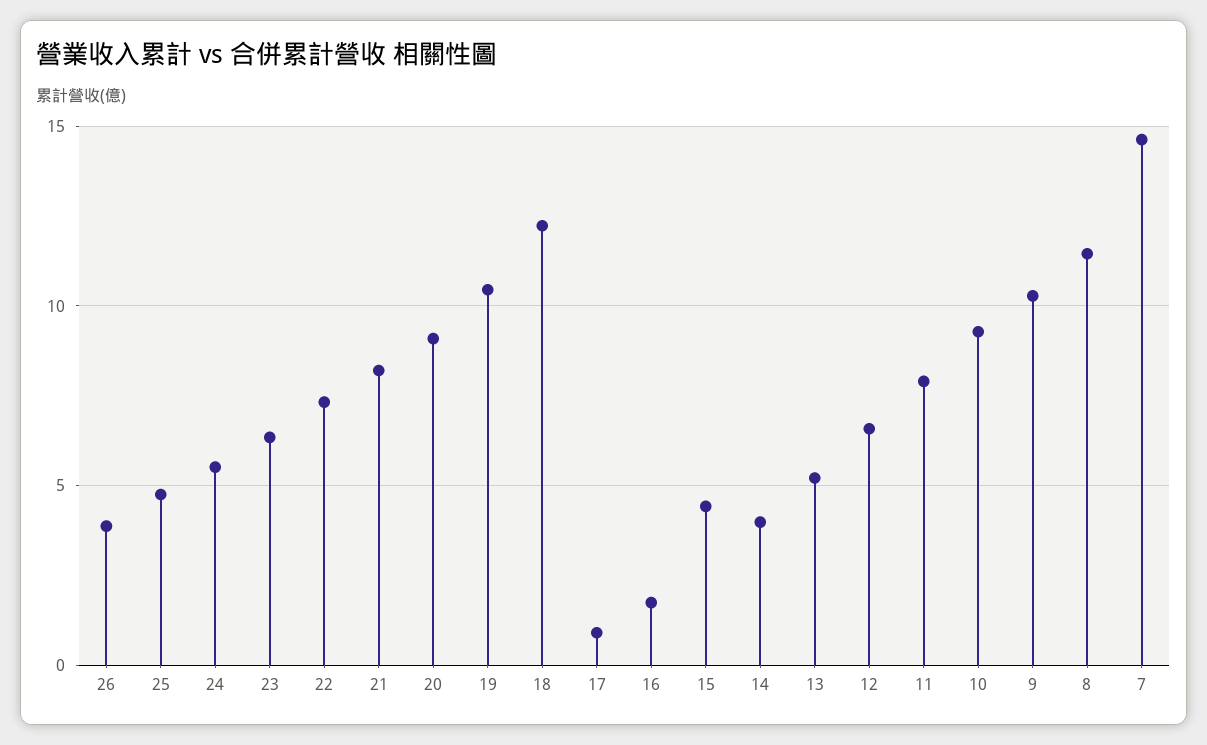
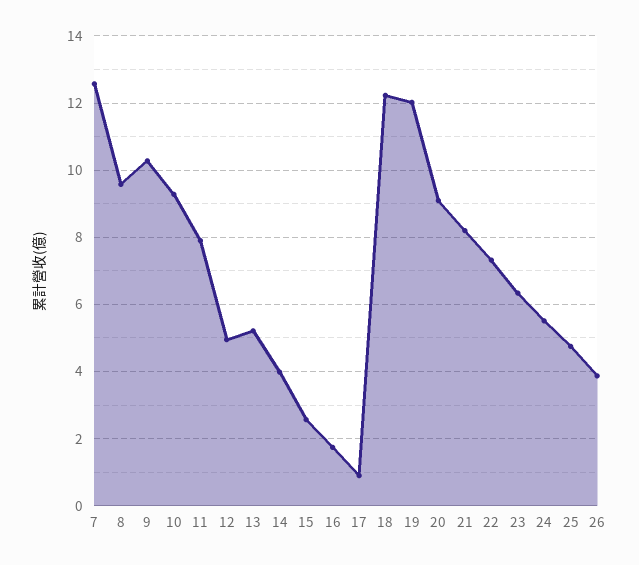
19: 10.5 -> 12
15: 4.5 -> 2.6
12: 6.5 -> 5
8: 11.5 -> 9.6
7: 14.5 -> 12.6

